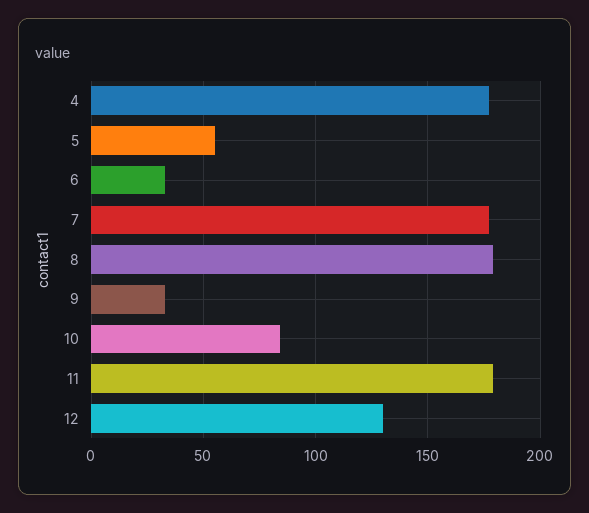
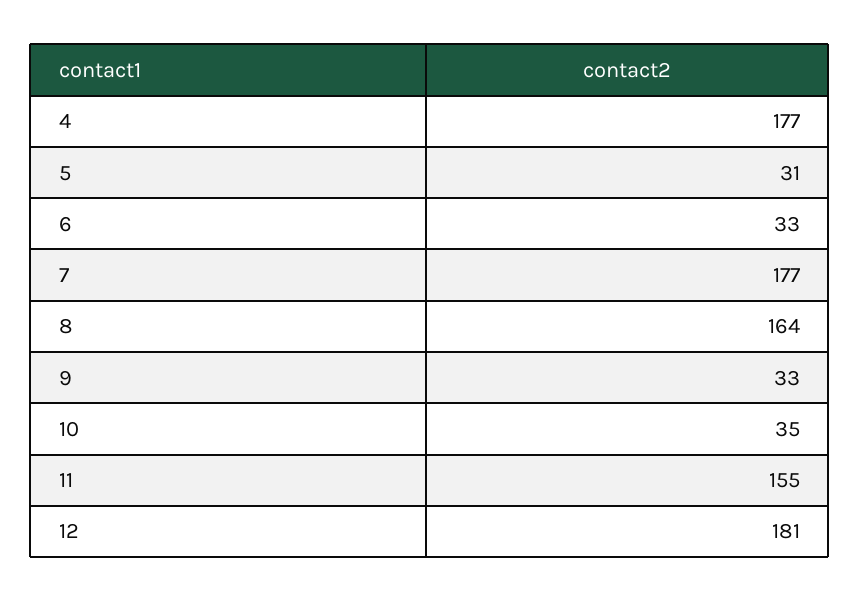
5: 55 -> 31
8: 180 -> 164
10: 85 -> 35
11: 180 -> 155
12: 130 -> 181

